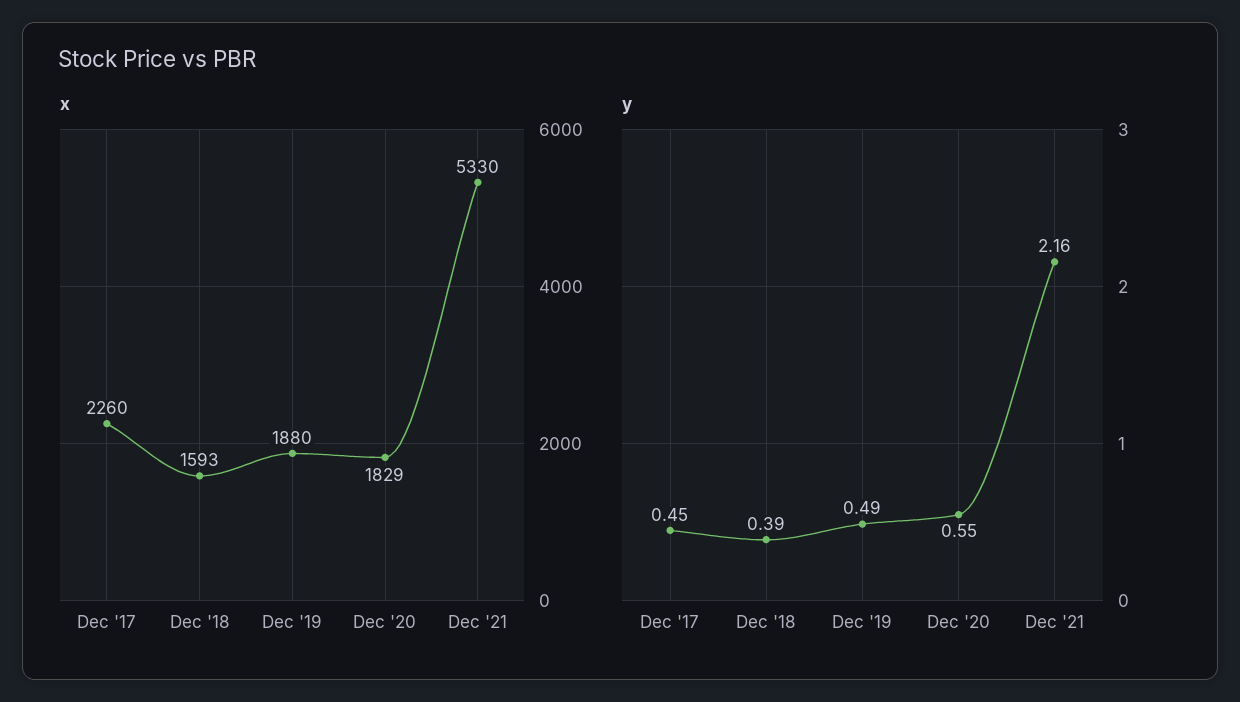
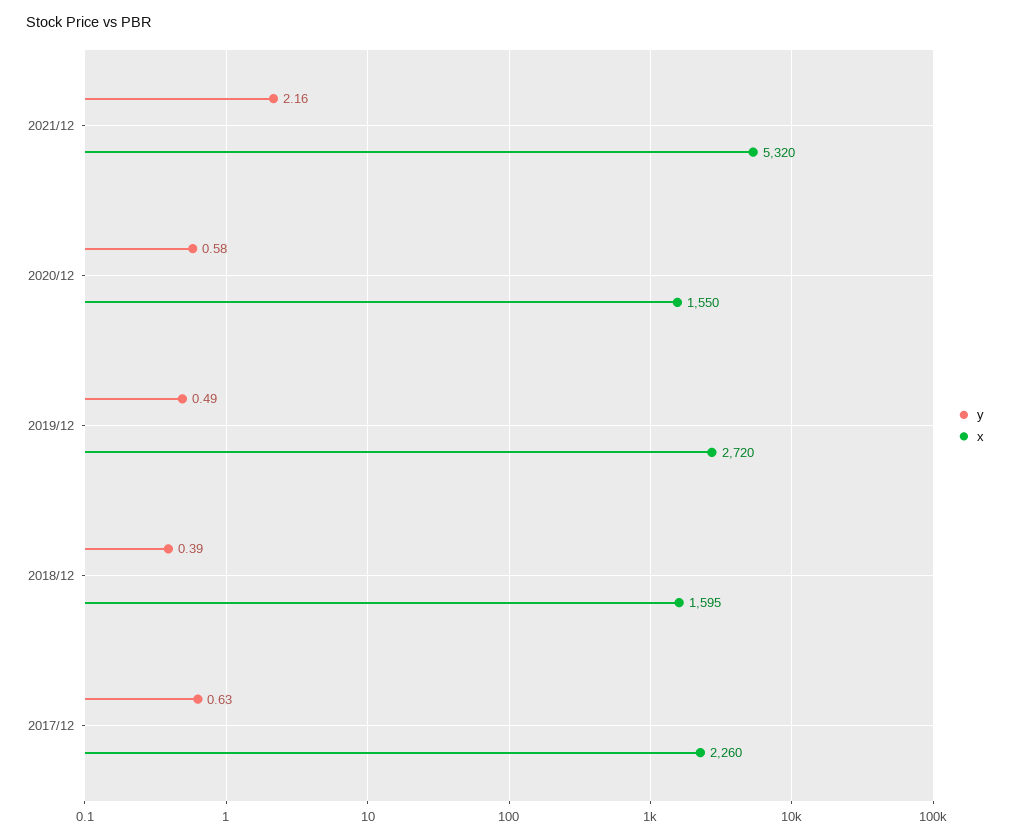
x, Dec '18: 1593 -> 1595
x, Dec '19: 1880 -> 2720
x, Dec '20: 1829 -> 1550
x, Dec '21: 5330 -> 5320
y, Dec '17: 0.45 -> 0.63
y, Dec '20: 0.55 -> 0.58

